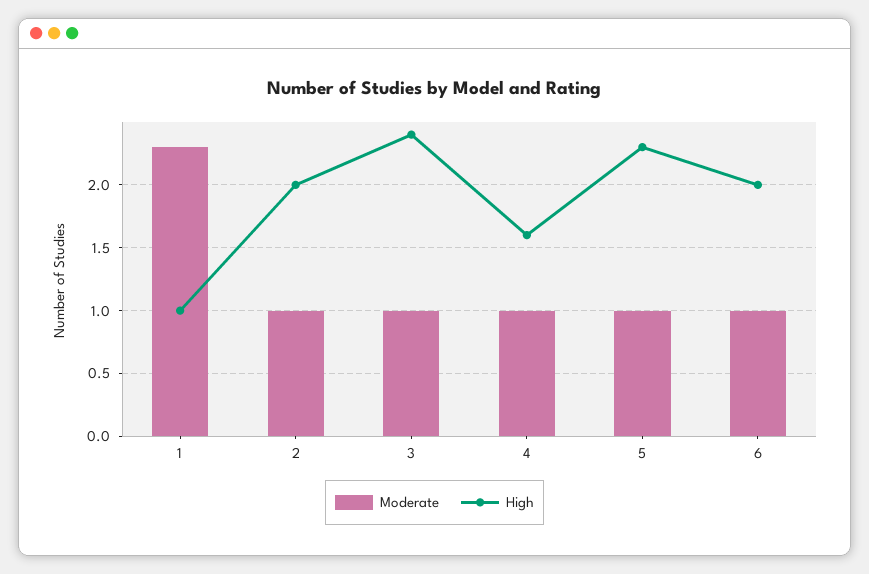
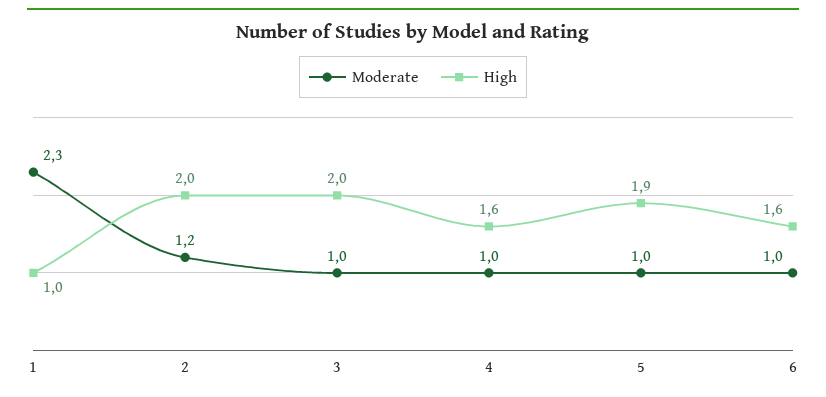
Moderate, 2: 1 -> 1.2
High, 3: 2.4 -> 2
High, 5: 2.3 -> 1.9
High, 6: 2 -> 1.6

